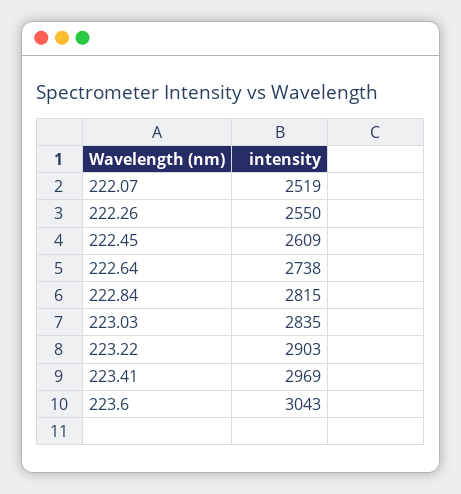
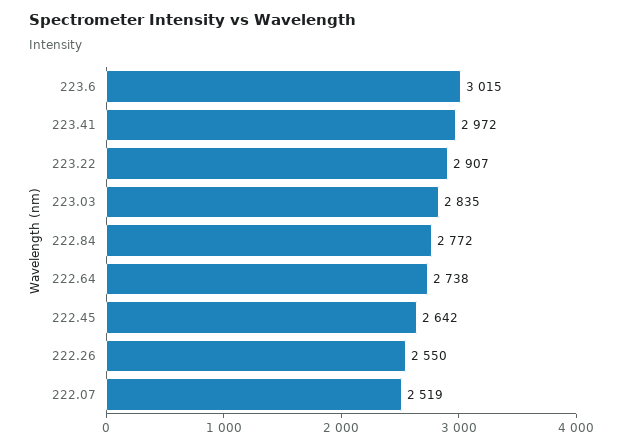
222.45: 2609 -> 2642
222.84: 2815 -> 2772
223.22: 2903 -> 2907
223.41: 2969 -> 2972
223.6: 3043 -> 3015

